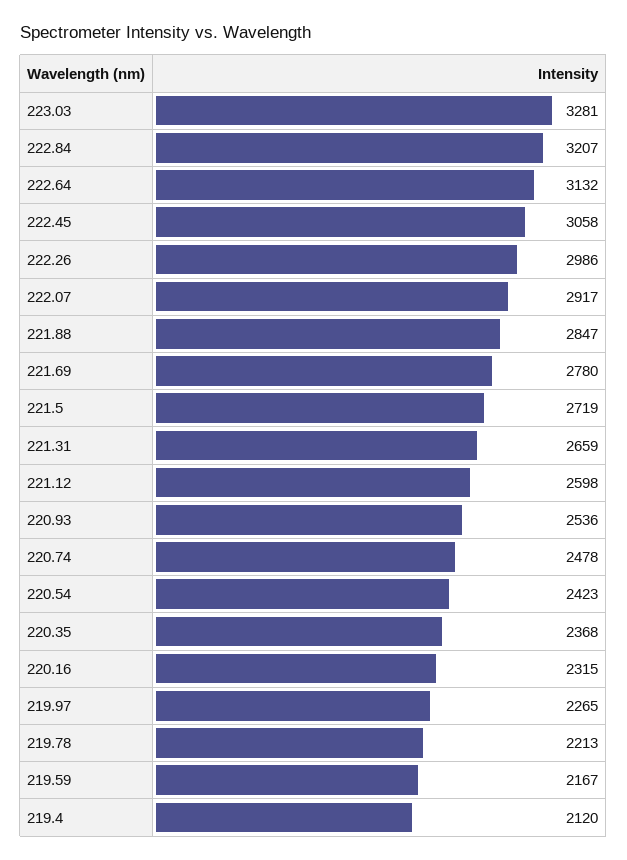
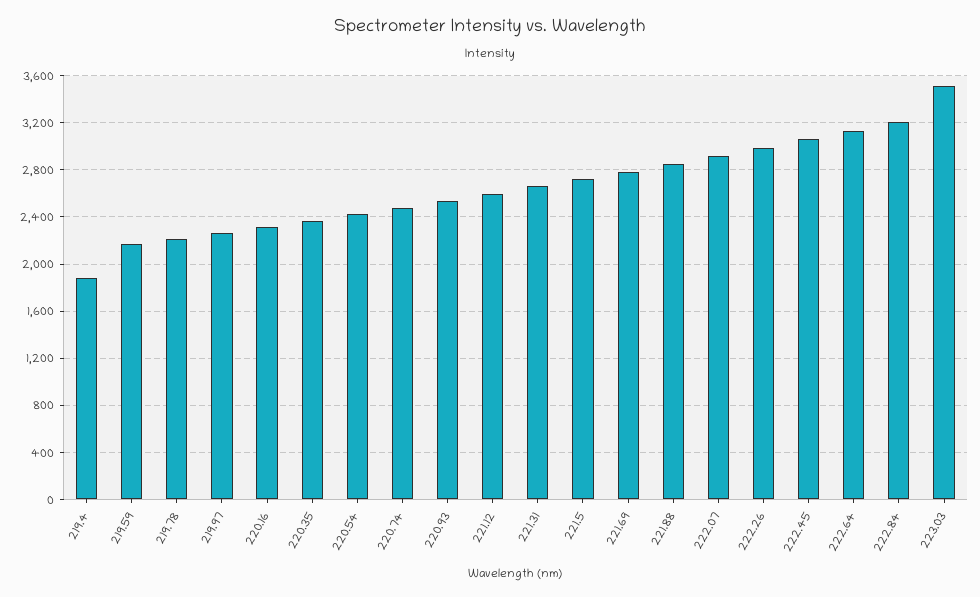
223.03: 3281 -> 3500
219.4: 2120 -> 1900

